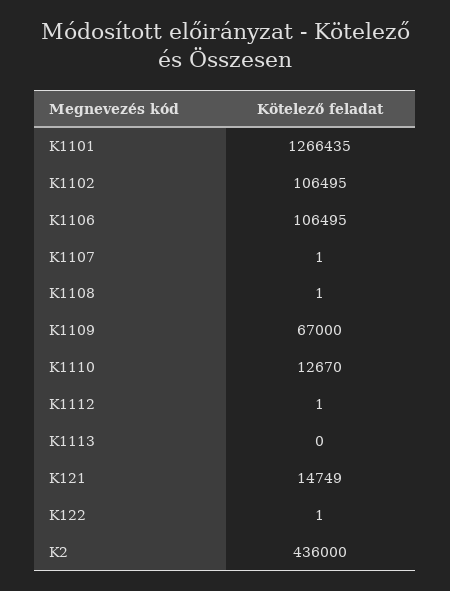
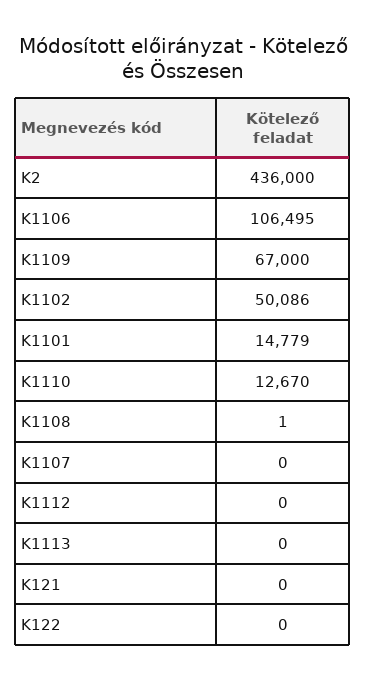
K1101: 1266435 -> 14779
K1102: 106495 -> 50086
K1107: 1 -> 0
K1112: 1 -> 0
K121: 14749 -> 0
K122: 1 -> 0

